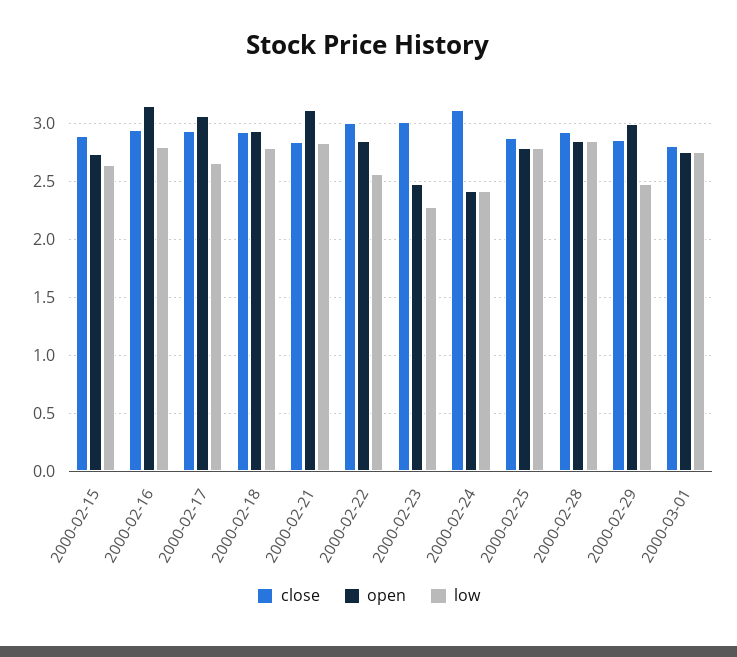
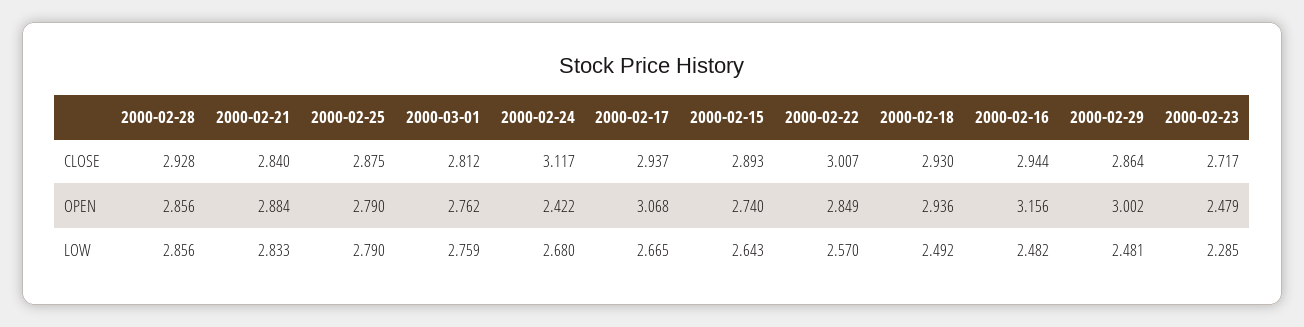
low, 2000-02-16: 2.8 -> 2.482
low, 2000-02-18: 2.8 -> 2.492
open, 2000-02-21: 3.1 -> 2.884
close, 2000-02-23: 3 -> 2.717
low, 2000-02-24: 2.4 -> 2.68

